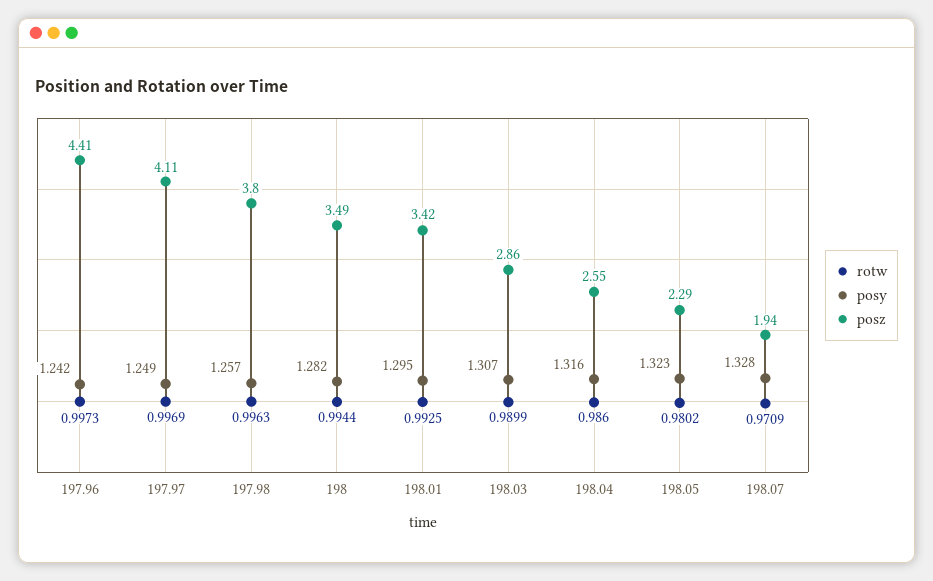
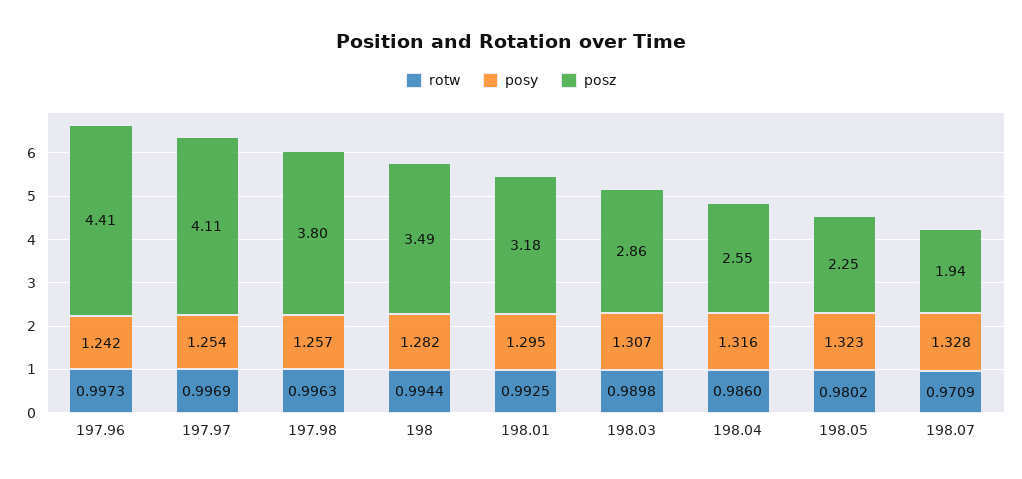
posy, 197.97: 1.249 -> 1.254
posz, 198.01: 3.42 -> 3.18
rotw, 198.03: 0.9899 -> 0.9898
posz, 198.05: 2.29 -> 2.25

